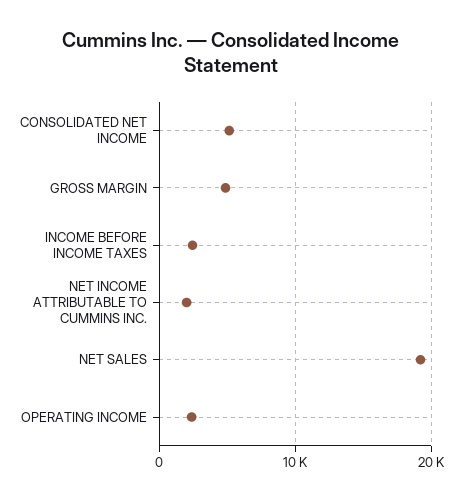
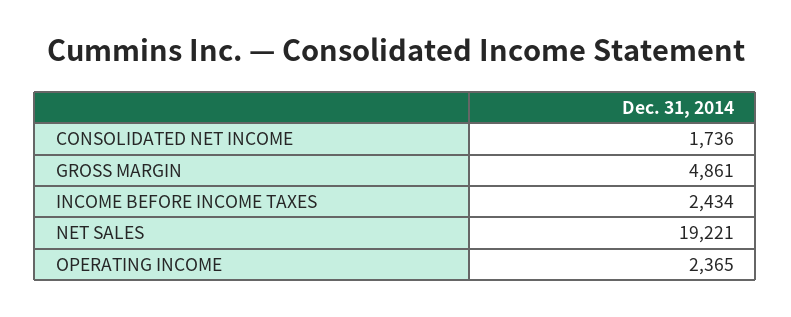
CONSOLIDATED NET INCOME: 5000 -> 1736
NET INCOME ATTRIBUTABLE TO CUMMINS INC.: 2000 -> none

